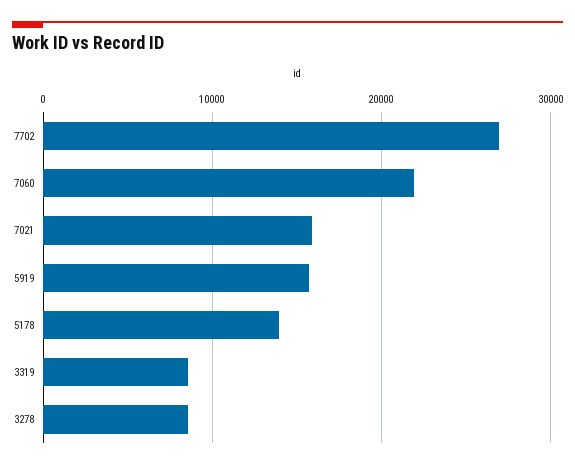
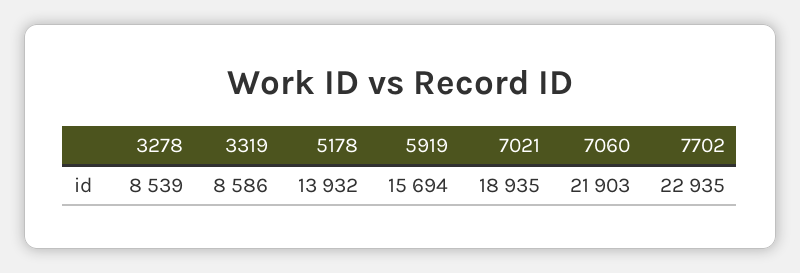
7702: 27000 -> 22935
7021: 16000 -> 18935

